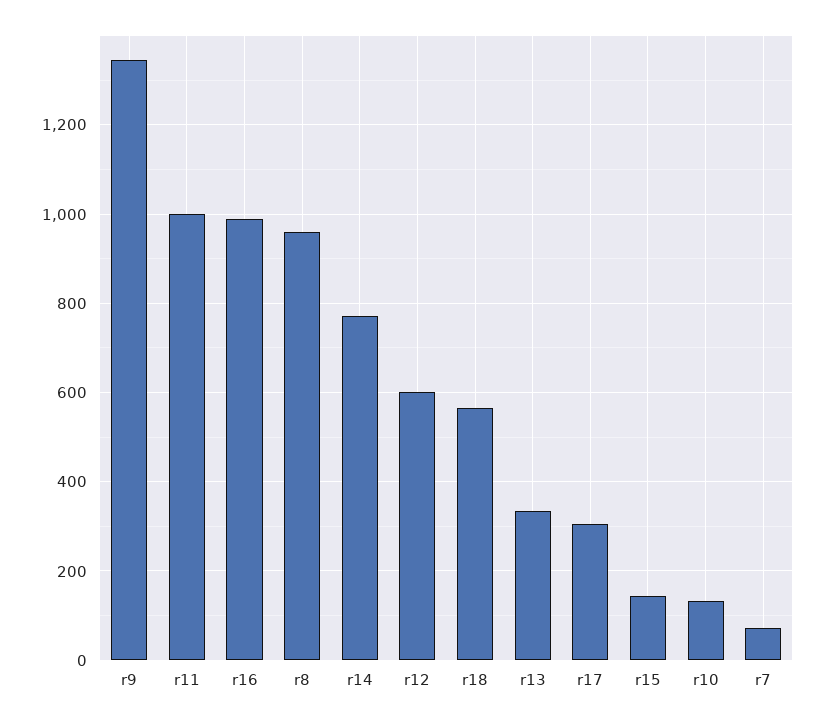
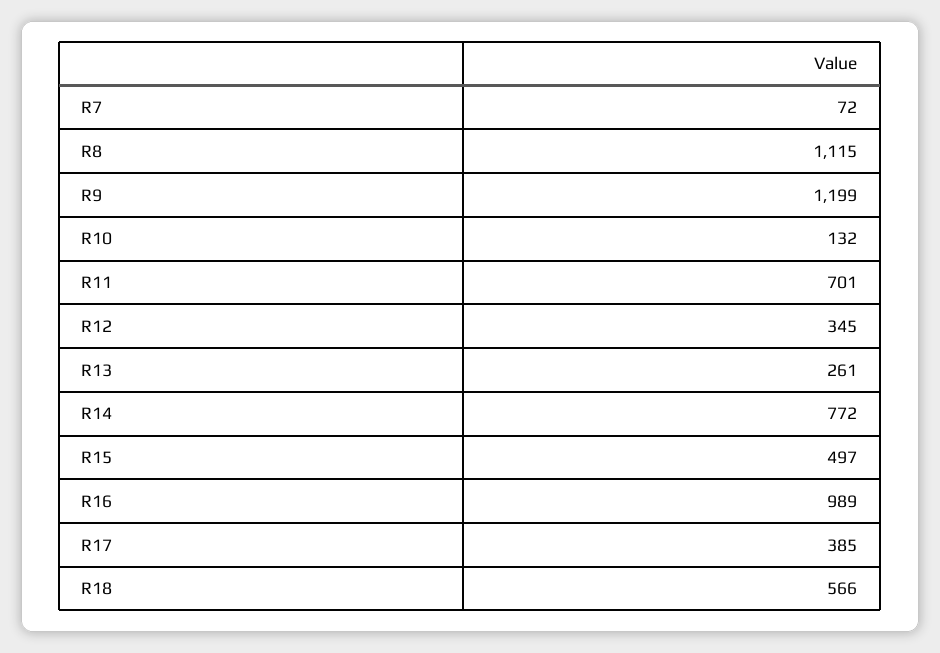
r9: 1340 -> 1199
r11: 1000 -> 701
r8: 960 -> 1115
r12: 600 -> 345
r13: 340 -> 261
r17: 300 -> 385
r15: 140 -> 497

